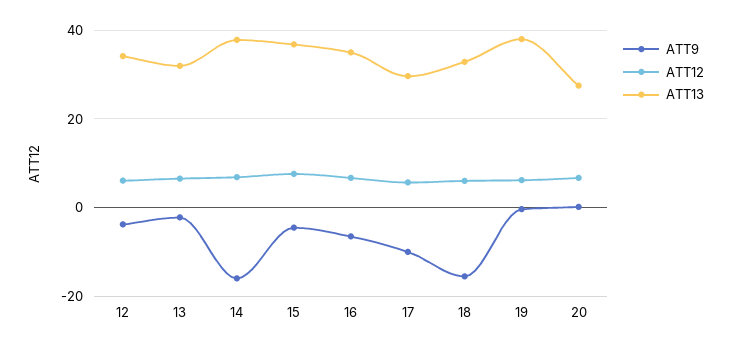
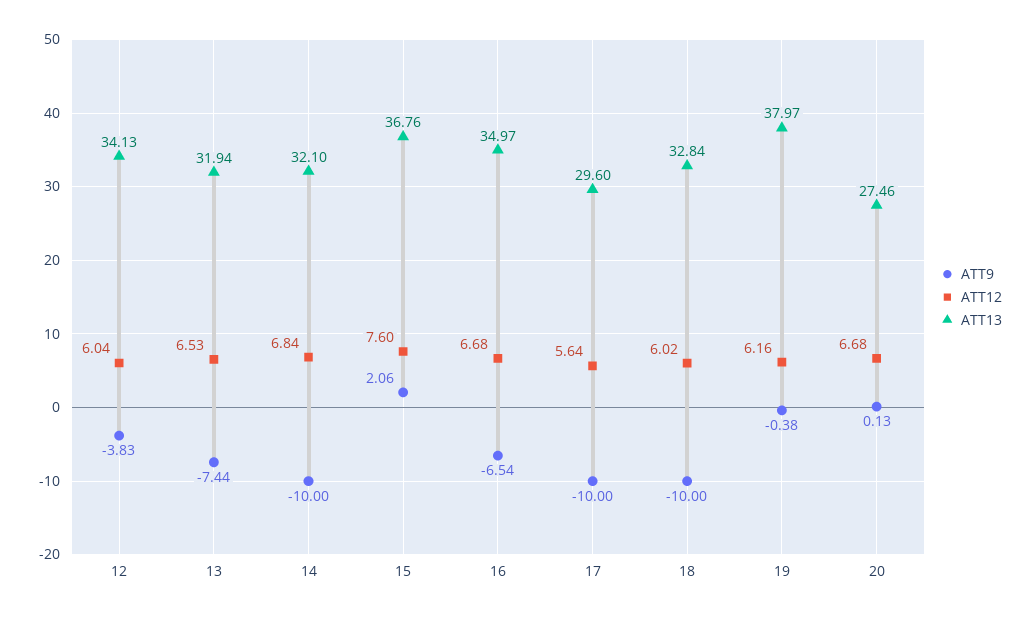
ATT9, 13: -2 -> -7.44
ATT9, 14: -16 -> -10
ATT13, 14: 38 -> 32.1
ATT9, 15: -4 -> 2.06
ATT9, 18: -16 -> -10

